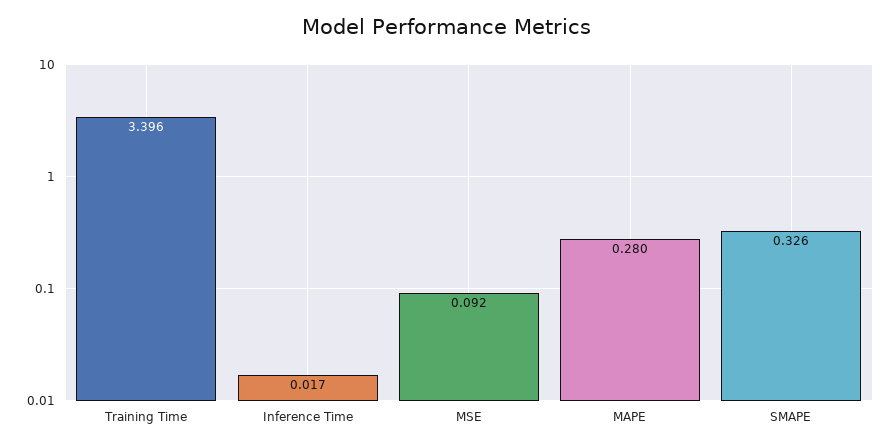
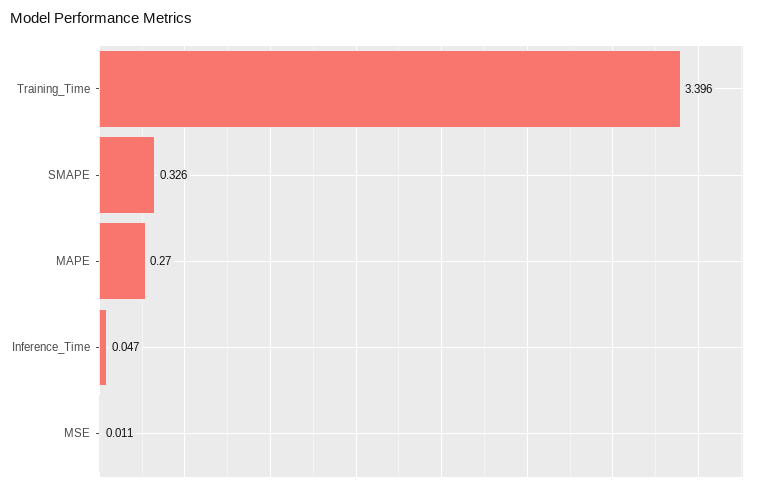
Inference Time: 0.017 -> 0.047
MSE: 0.092 -> 0.011
MAPE: 0.28 -> 0.27

